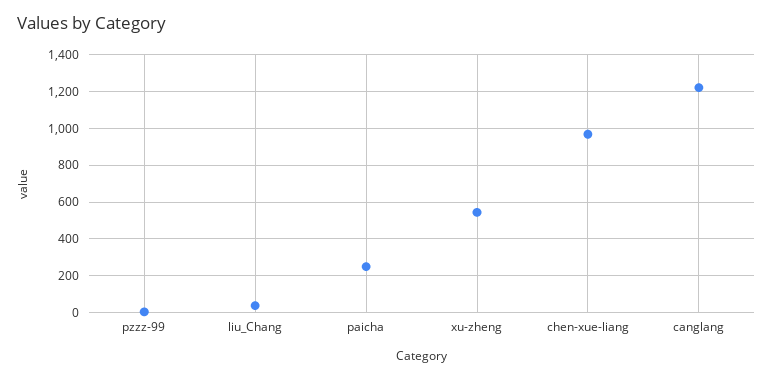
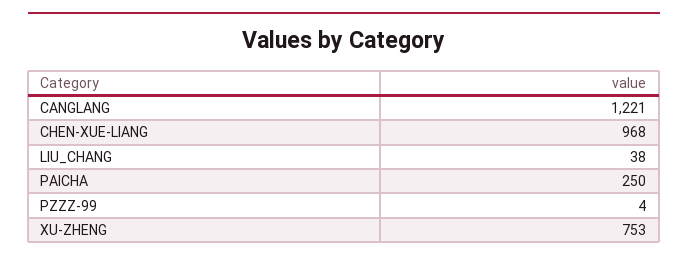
xu-zheng: 550 -> 753

